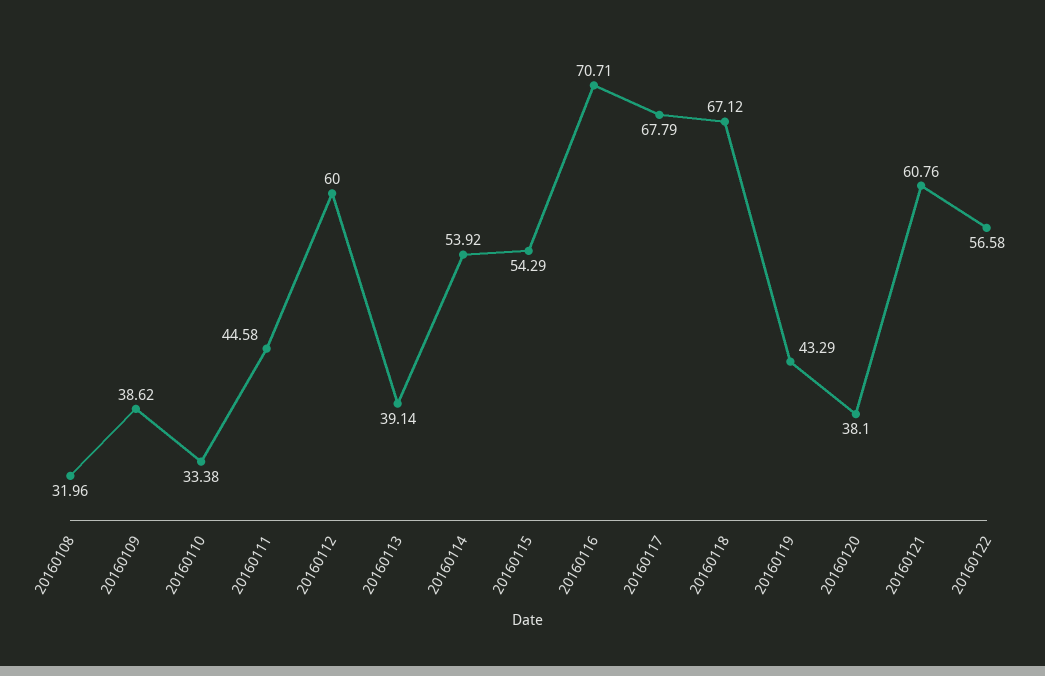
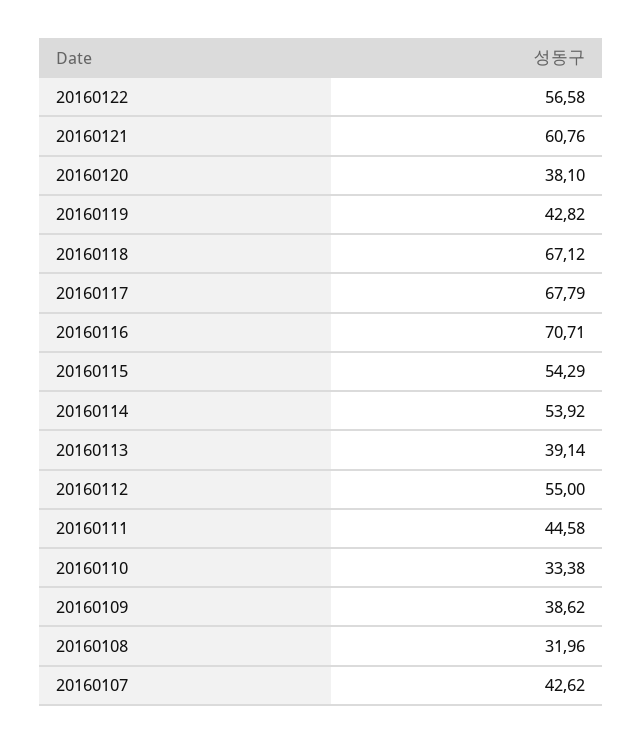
20160112: 60 -> 55
20160119: 43.29 -> 42.82
20160107: none -> 42.62

